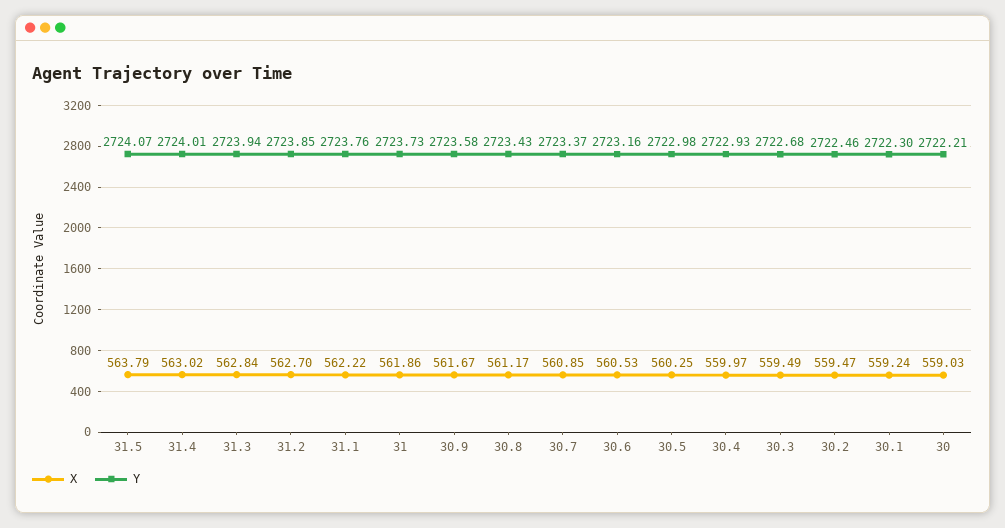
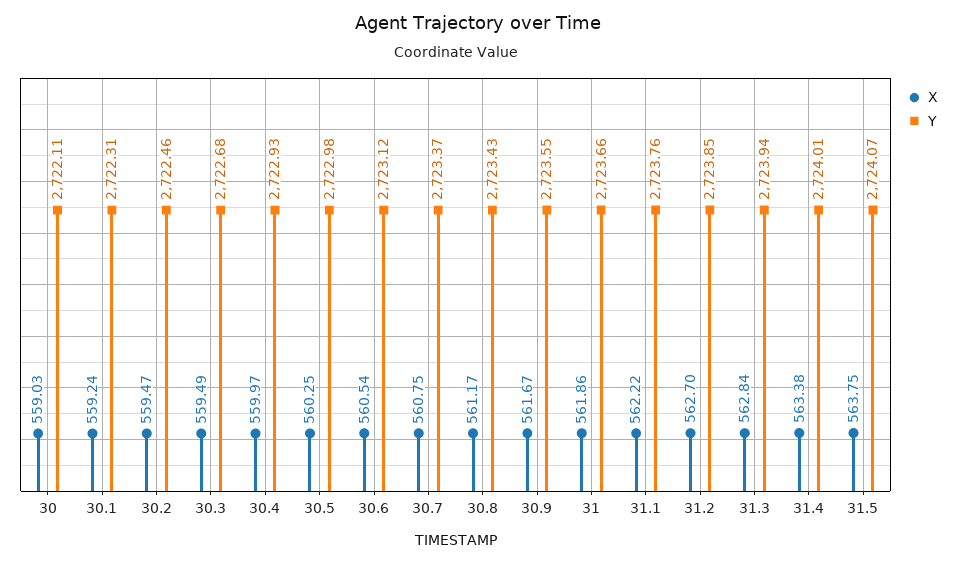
X, 31.5: 563.79 -> 563.75
X, 31.4: 563.02 -> 563.38
Y, 31: 2723.73 -> 2723.66
Y, 30.9: 2723.58 -> 2723.55
X, 30.7: 560.85 -> 560.75
X, 30.6: 560.53 -> 560.54
Y, 30.6: 2723.16 -> 2723.12
Y, 30.1: 2722.3 -> 2722.31
Y, 30: 2722.21 -> 2722.11

